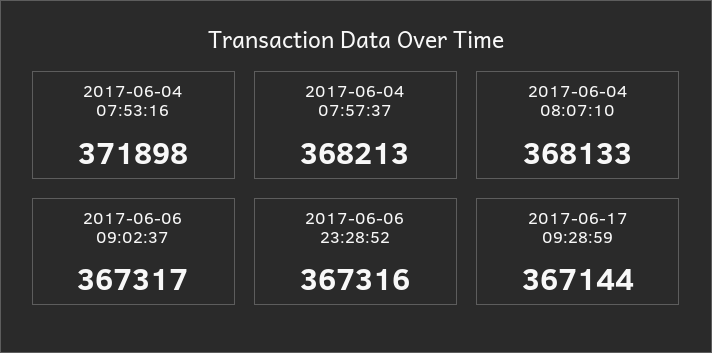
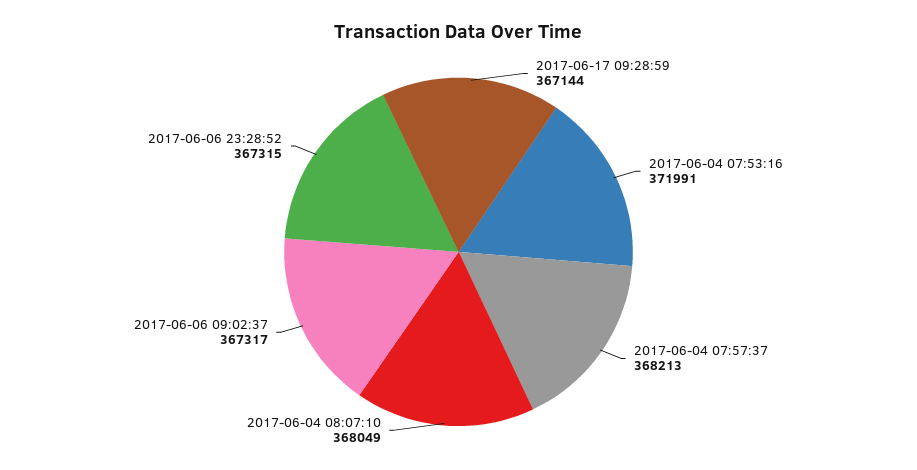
2017-06-04 07:53:16: 371898 -> 371991
2017-06-04 08:07:10: 368133 -> 368049
2017-06-06 23:28:52: 367316 -> 367315

